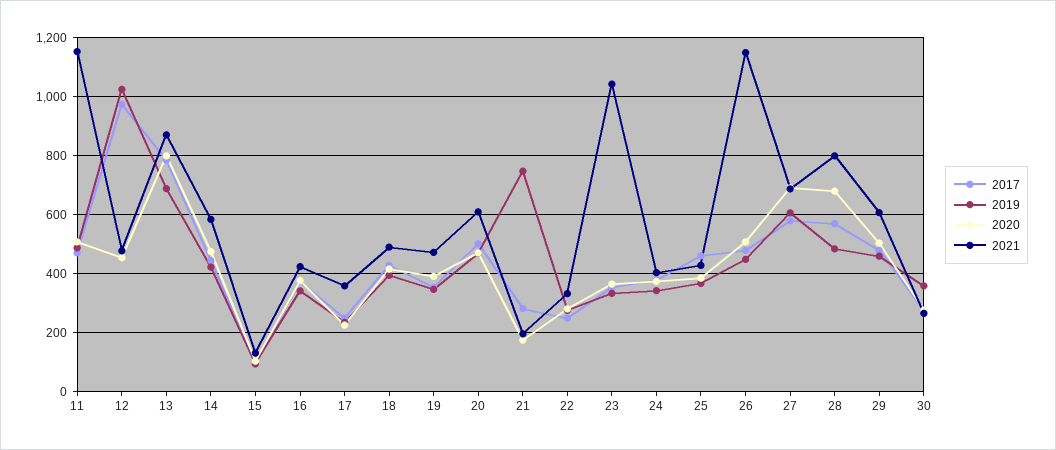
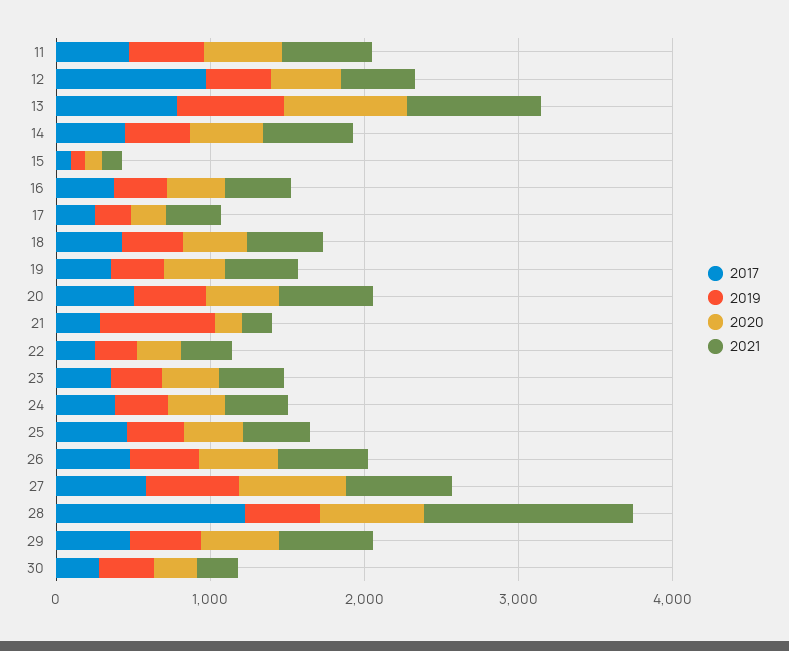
2021, 11: 1150 -> 600
2019, 12: 1025 -> 400
2021, 23: 1050 -> 400
2021, 26: 1150 -> 600
2017, 28: 575 -> 1200
2021, 28: 800 -> 1400

